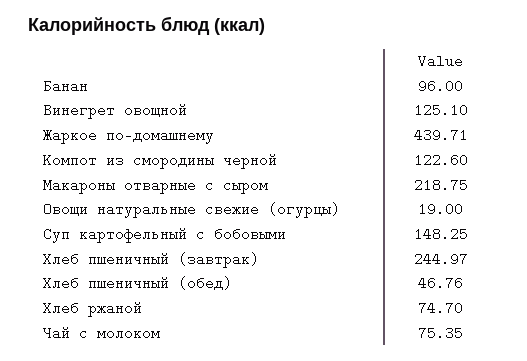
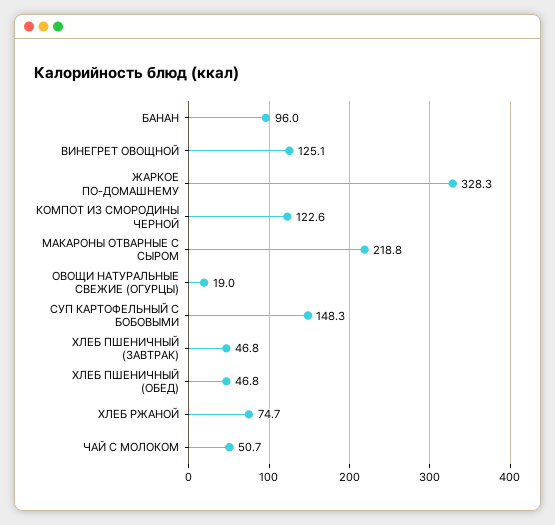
Жаркое по-домашнему: 439.71 -> 328.3
Хлеб пшеничный (завтрак): 244.97 -> 46.8
Чай с молоком: 75.35 -> 50.7

